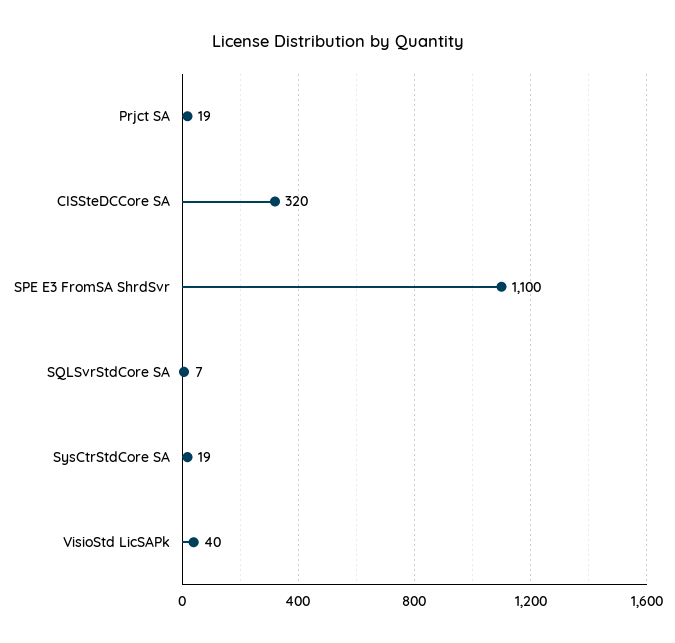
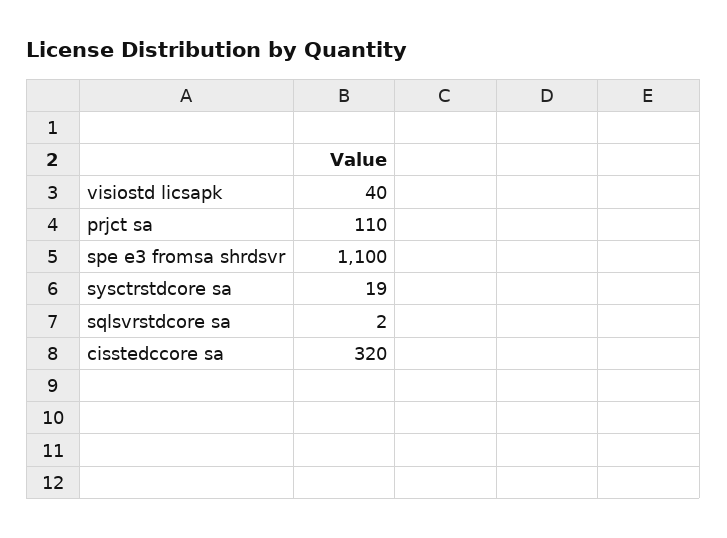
Prjct SA: 19 -> 110
SQLSvrStdCore SA: 7 -> 2

